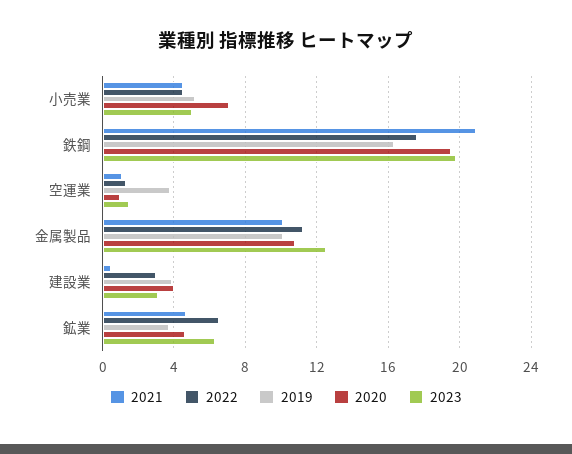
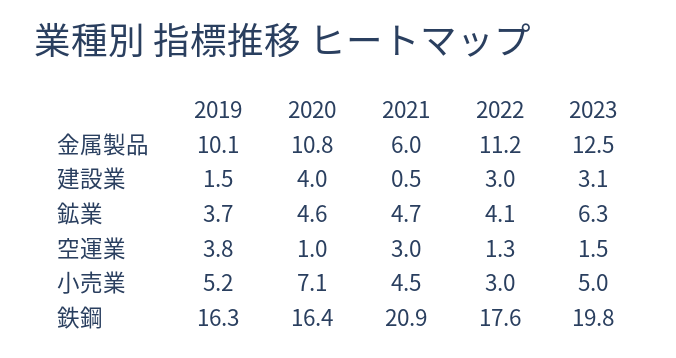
2022, 小売業: 4.5 -> 3
2020, 鉄鋼: 19.5 -> 16.4
2021, 空運業: 1 -> 3
2021, 金属製品: 10 -> 6
2019, 建設業: 4 -> 1.5
2022, 鉱業: 6.5 -> 4.1

